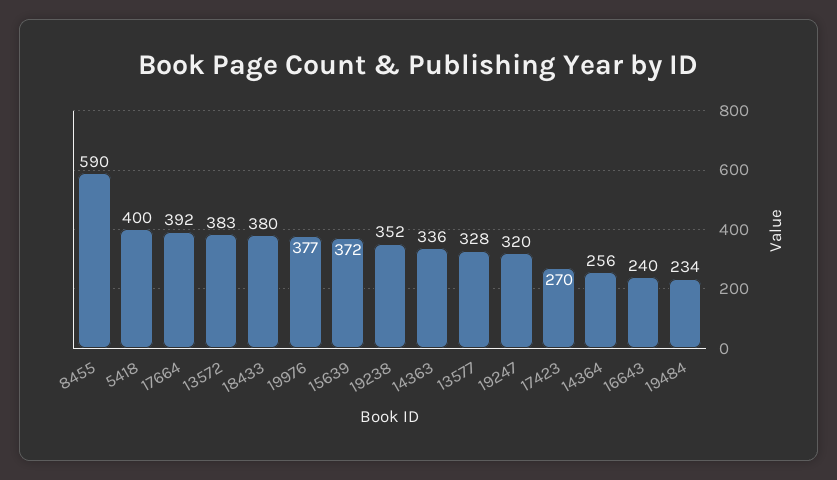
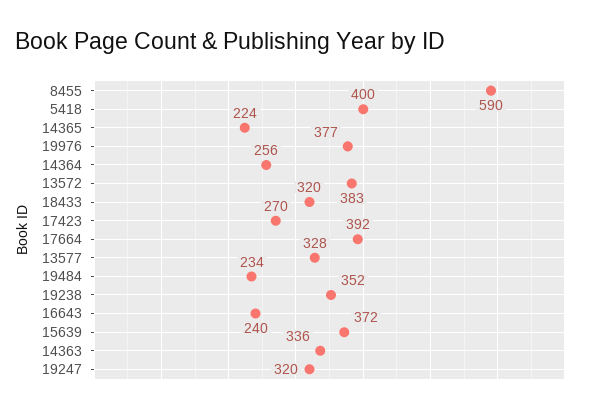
18433: 380 -> 320
14365: none -> 224

